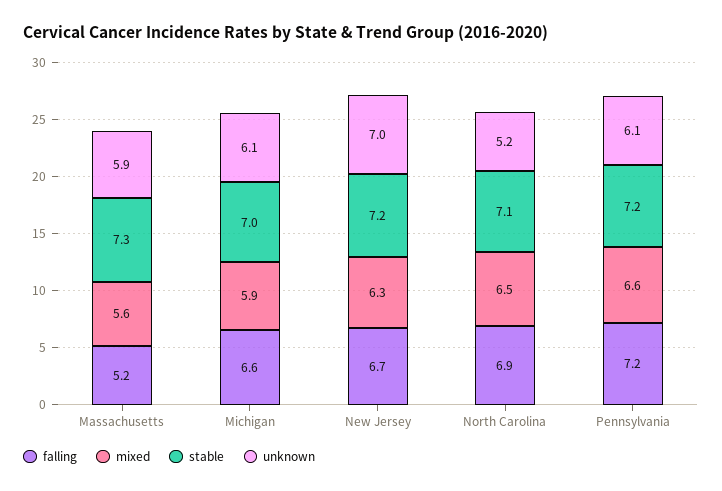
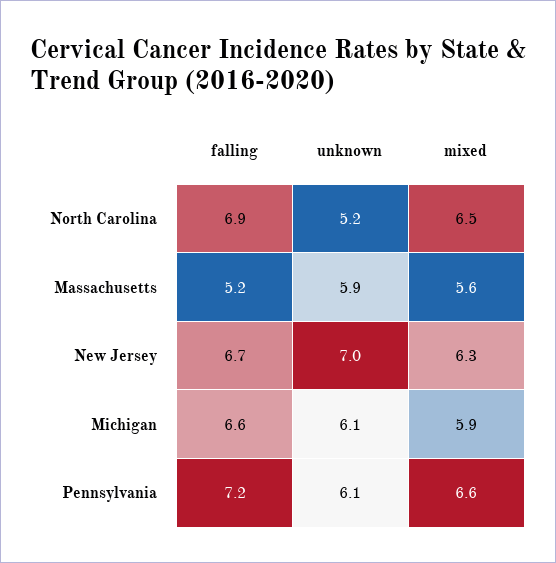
stable, Massachusetts: 7.3 -> none
stable, Michigan: 7 -> none
stable, New Jersey: 7.2 -> none
stable, North Carolina: 7.1 -> none
stable, Pennsylvania: 7.2 -> none

